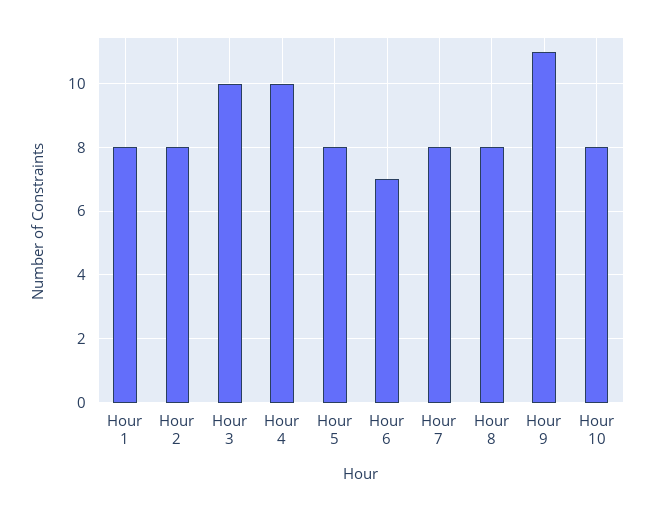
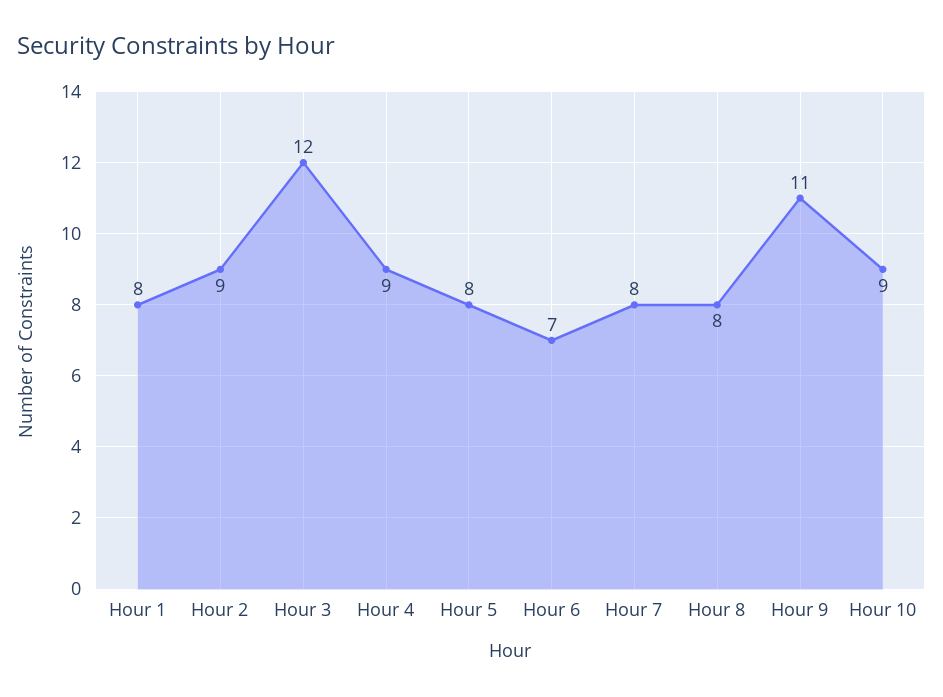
Hour 2: 8 -> 9
Hour 3: 10 -> 12
Hour 4: 10 -> 9
Hour 10: 8 -> 9

